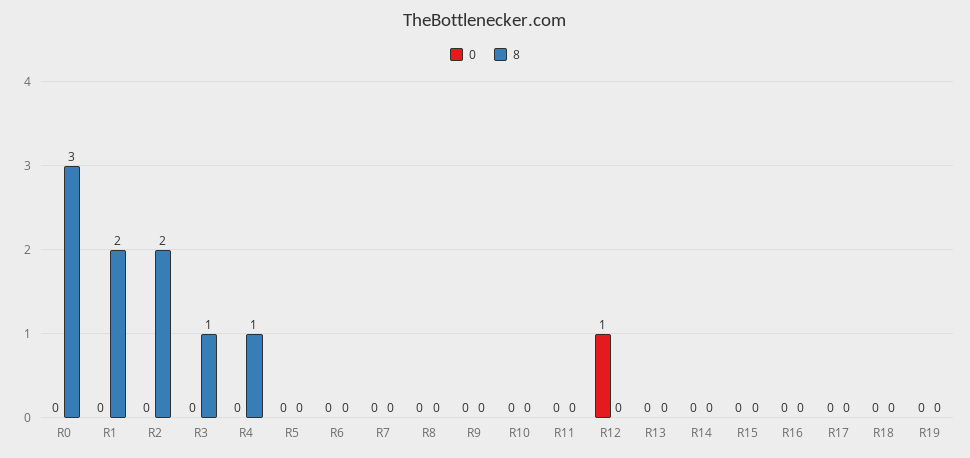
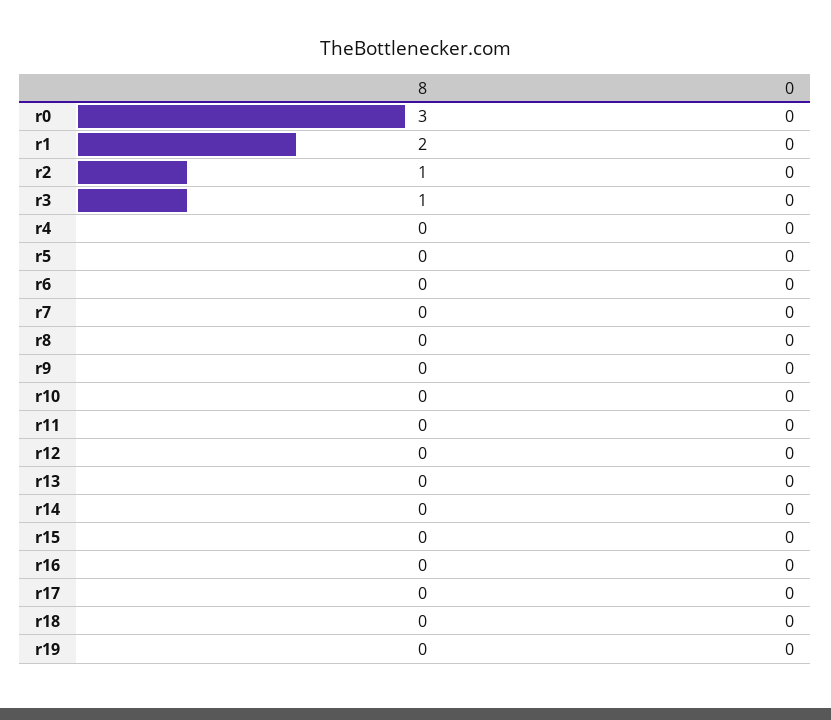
8, R2: 2 -> 1
8, R4: 1 -> 0
0, R12: 1 -> 0

